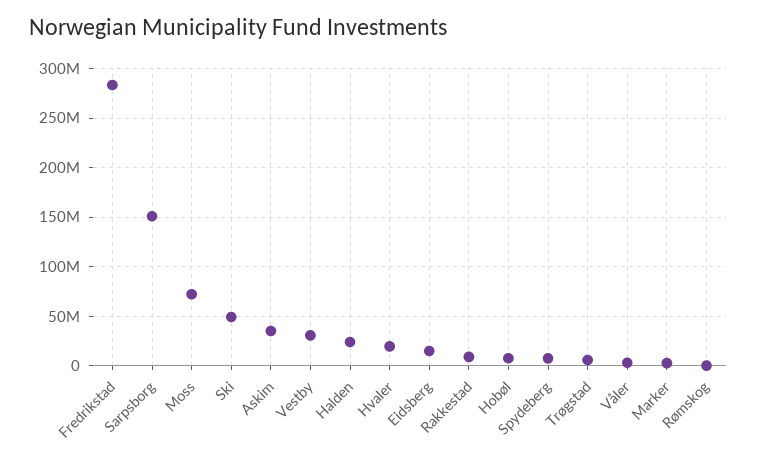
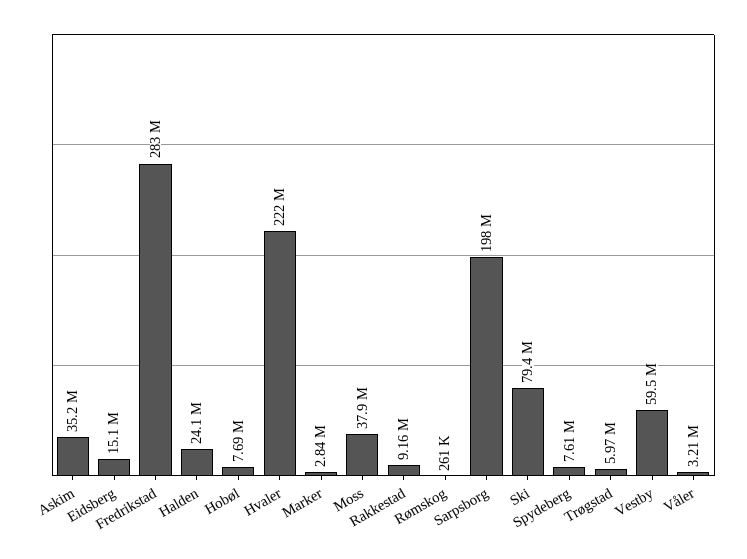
Sarpsborg: 150000000 -> 198000000
Moss: 70000000 -> 37900000
Ski: 50000000 -> 79400000
Vestby: 30000000 -> 59500000
Hvaler: 20000000 -> 222000000

